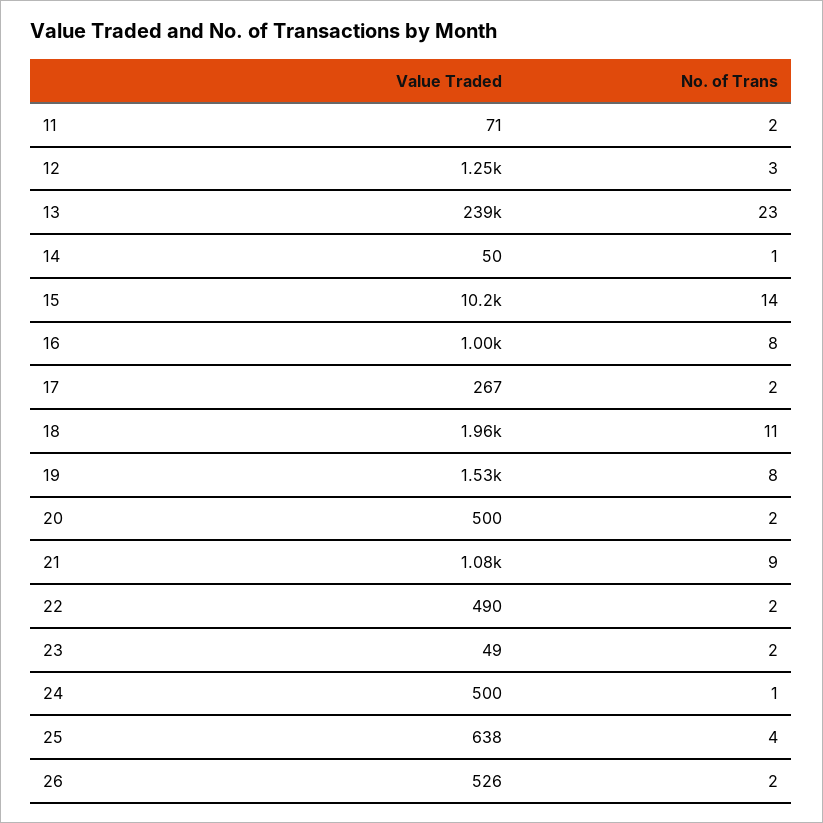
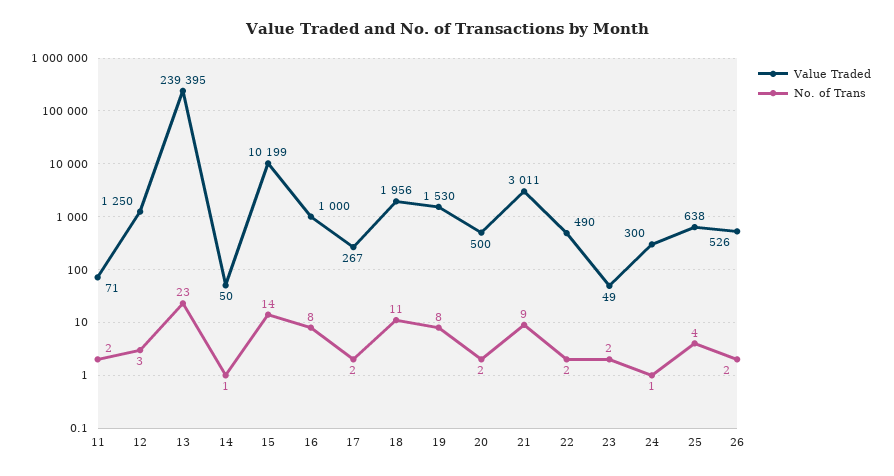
Value Traded, 21: 1080 -> 3011
Value Traded, 24: 500 -> 300

